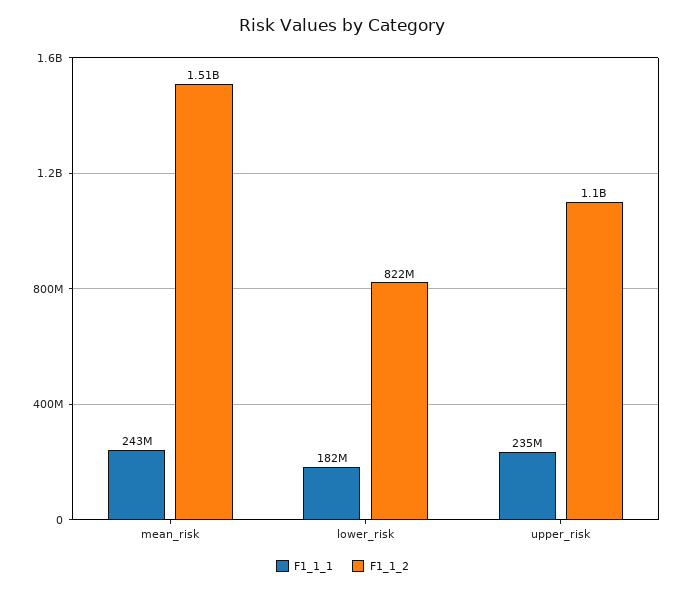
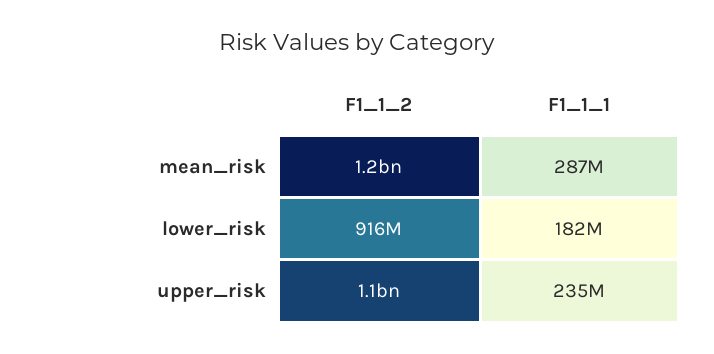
F1_1_1, mean_risk: 243000000 -> 287000000
F1_1_2, mean_risk: 1510000000 -> 1200000000
F1_1_2, lower_risk: 822000000 -> 916000000

